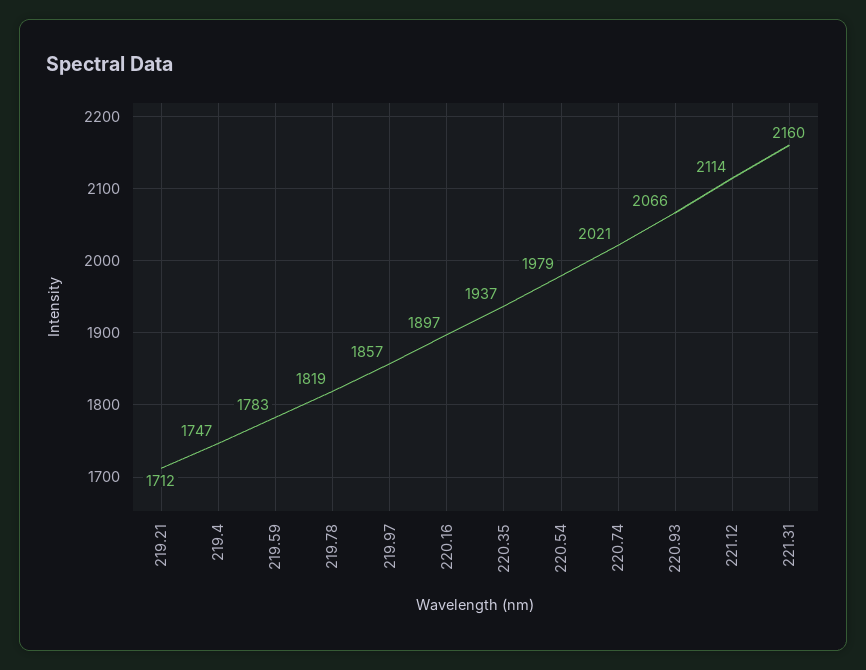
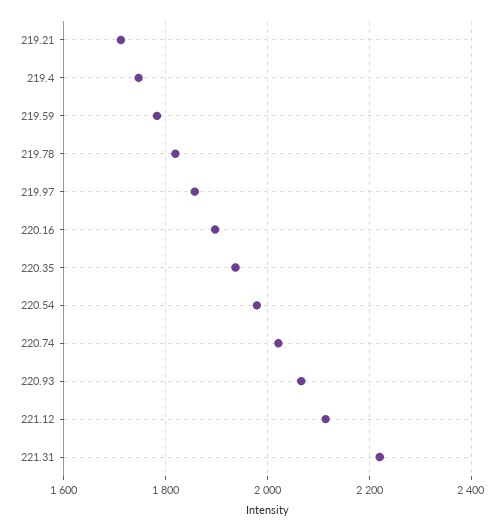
221.31: 2160 -> 2220

